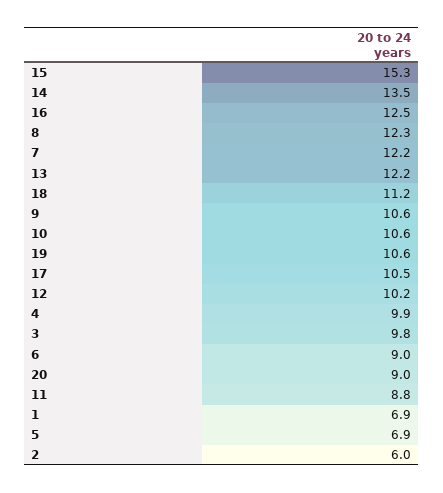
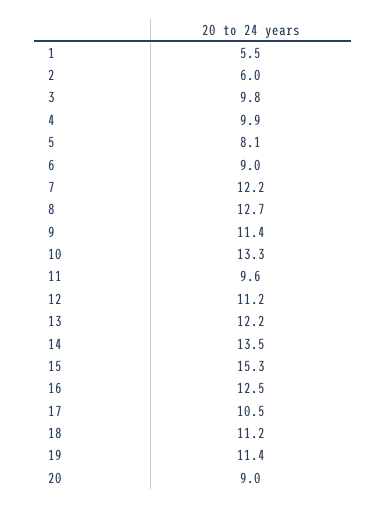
8: 12.3 -> 12.7
9: 10.6 -> 11.4
10: 10.6 -> 13.3
19: 10.6 -> 11.4
12: 10.2 -> 11.2
11: 8.8 -> 9.6
1: 6.9 -> 5.5
5: 6.9 -> 8.1

